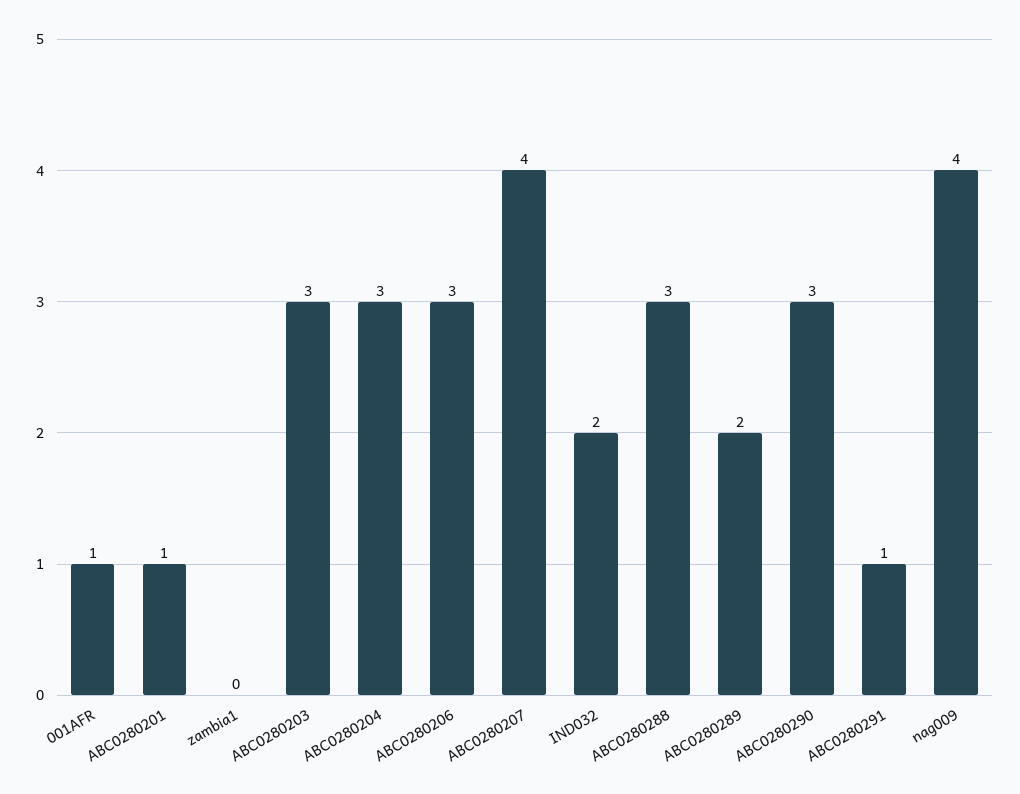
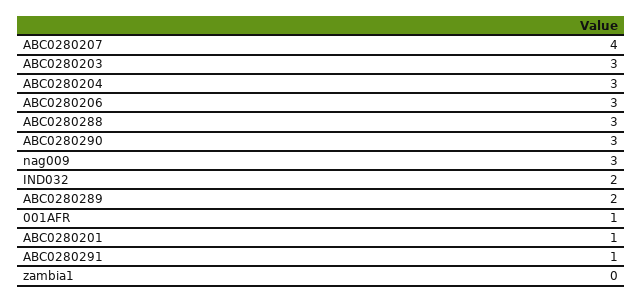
nag009: 4 -> 3

